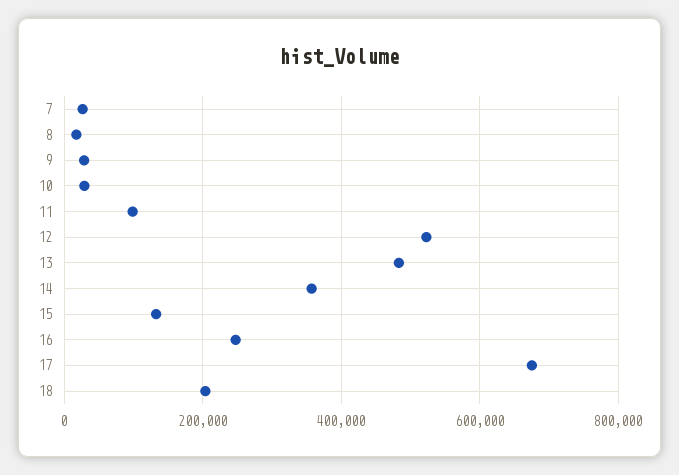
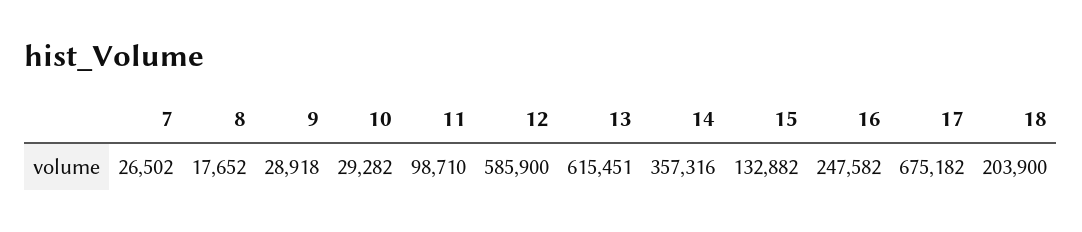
12: 520000 -> 585900
13: 480000 -> 615451

